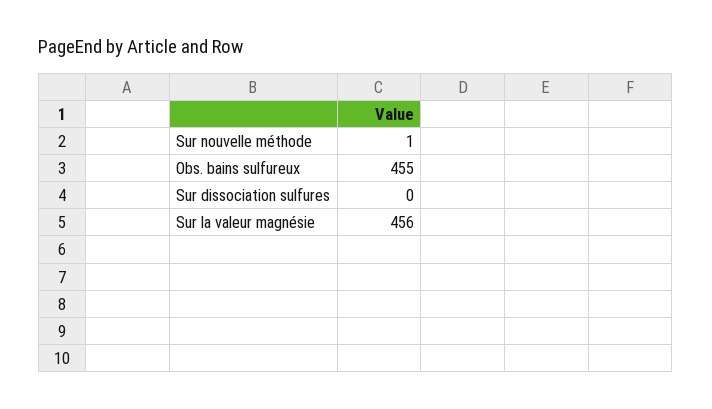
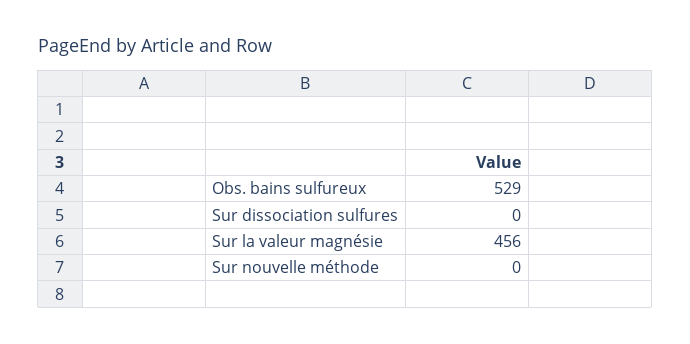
Sur nouvelle méthode: 1 -> 0
Obs. bains sulfureux: 455 -> 529

